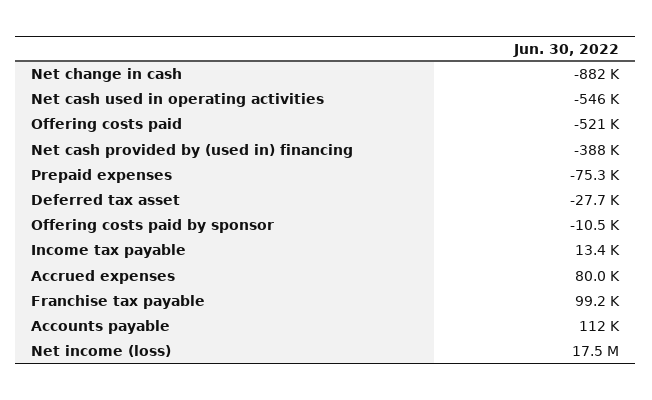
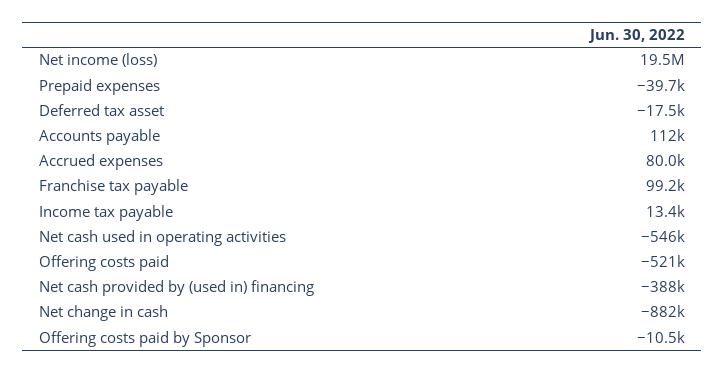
Prepaid expenses: -75300 -> -39700
Deferred tax asset: -27700 -> -17500
Net income (loss): 17500000 -> 19500000

